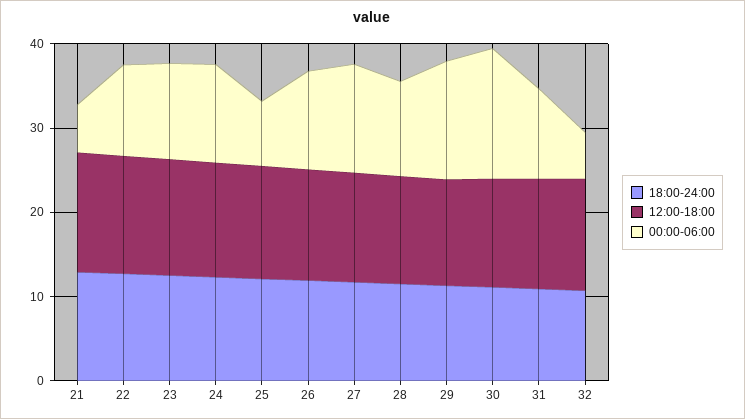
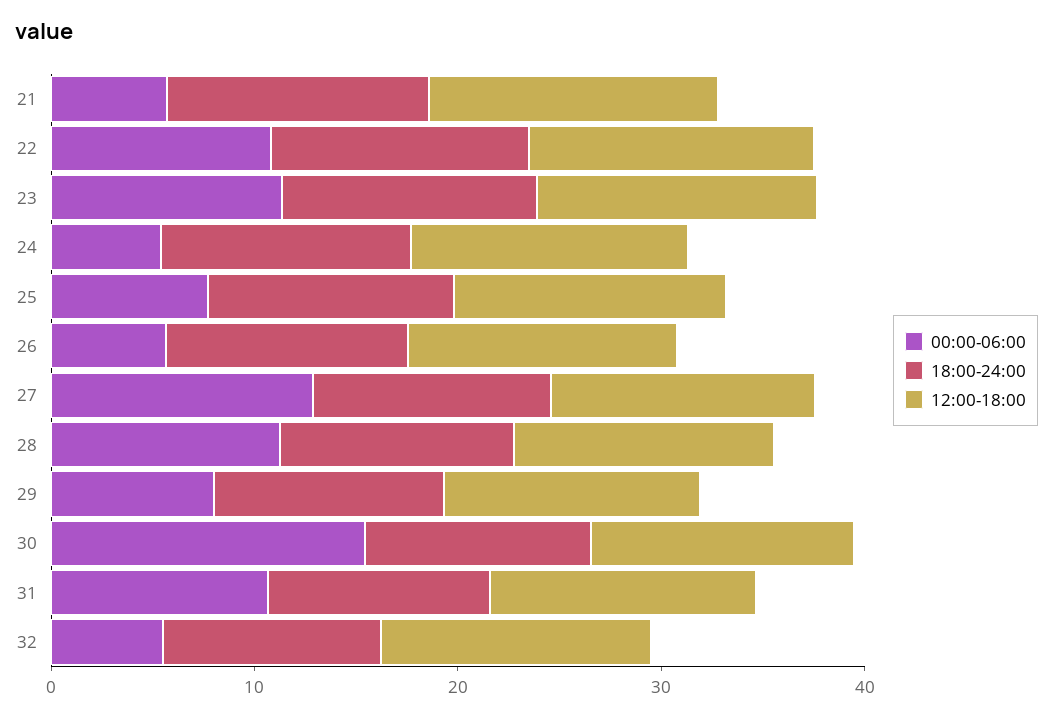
00:00-06:00, 24: 12 -> 6
00:00-06:00, 26: 12 -> 6
00:00-06:00, 29: 14 -> 8

